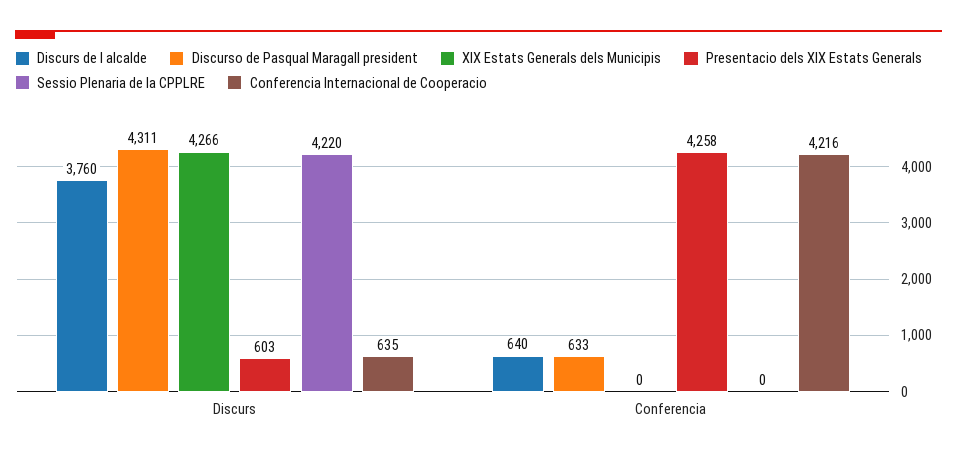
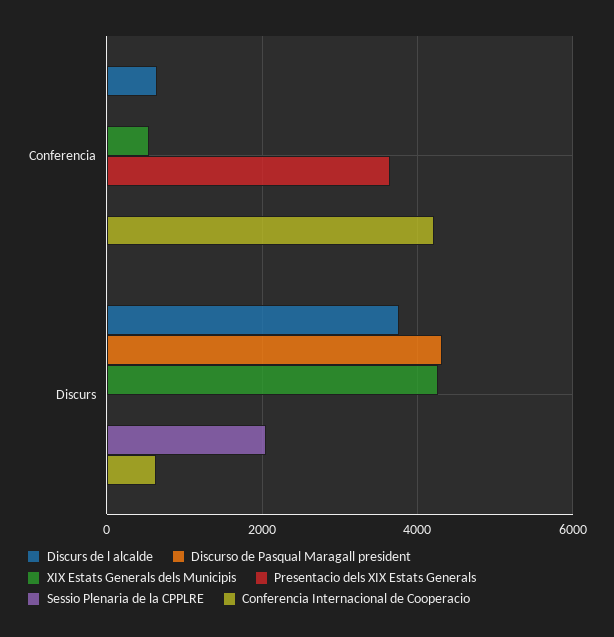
Presentacio dels XIX Estats Generals, Discurs: 603 -> 0
Sessio Plenaria de la CPPLRE, Discurs: 4220 -> 2000
Discurso de Pasqual Maragall president, Conferencia: 633 -> 0
XIX Estats Generals dels Municipis, Conferencia: 0 -> 600
Presentacio dels XIX Estats Generals, Conferencia: 4258 -> 3600

